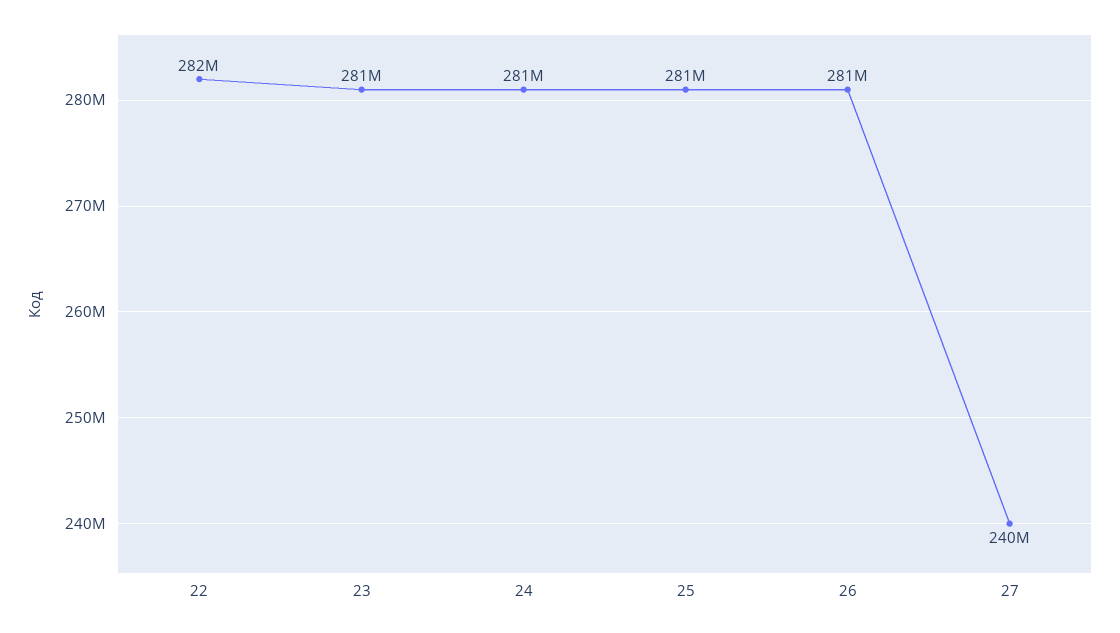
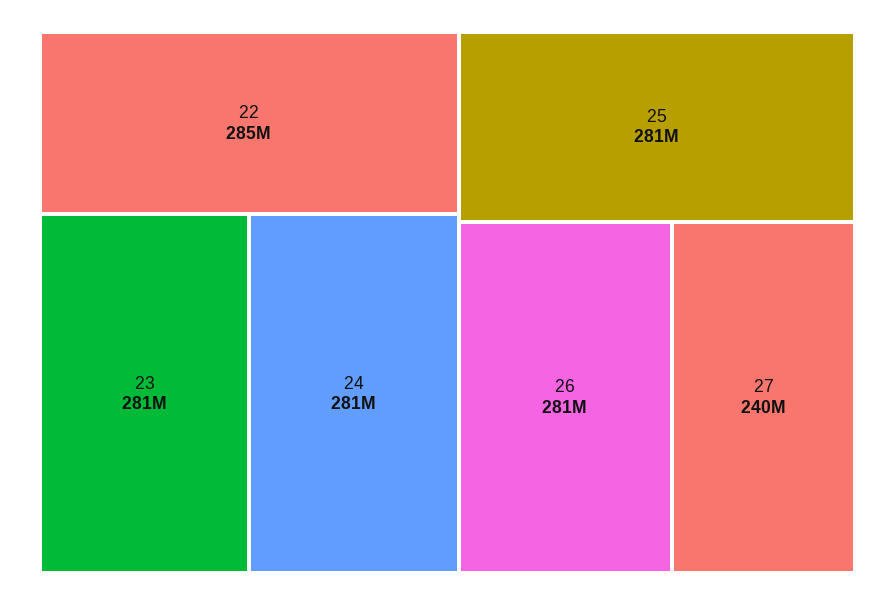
22: 282000000 -> 285000000

